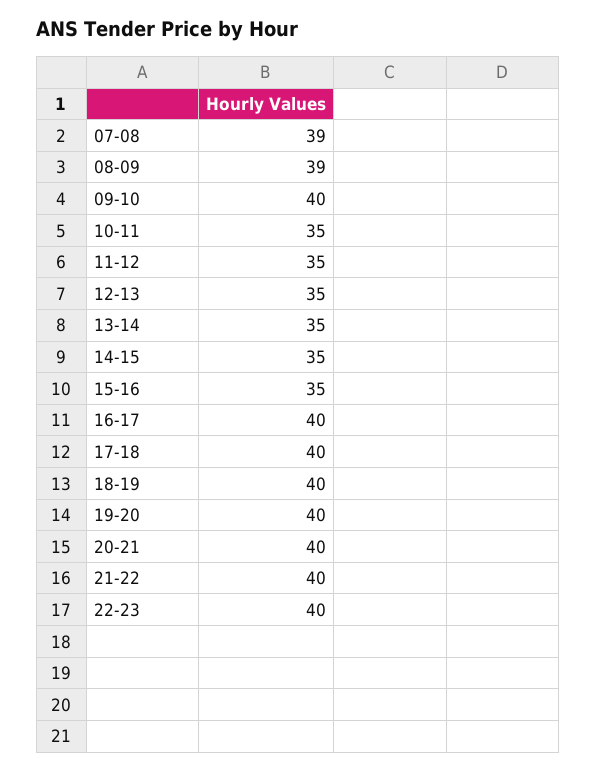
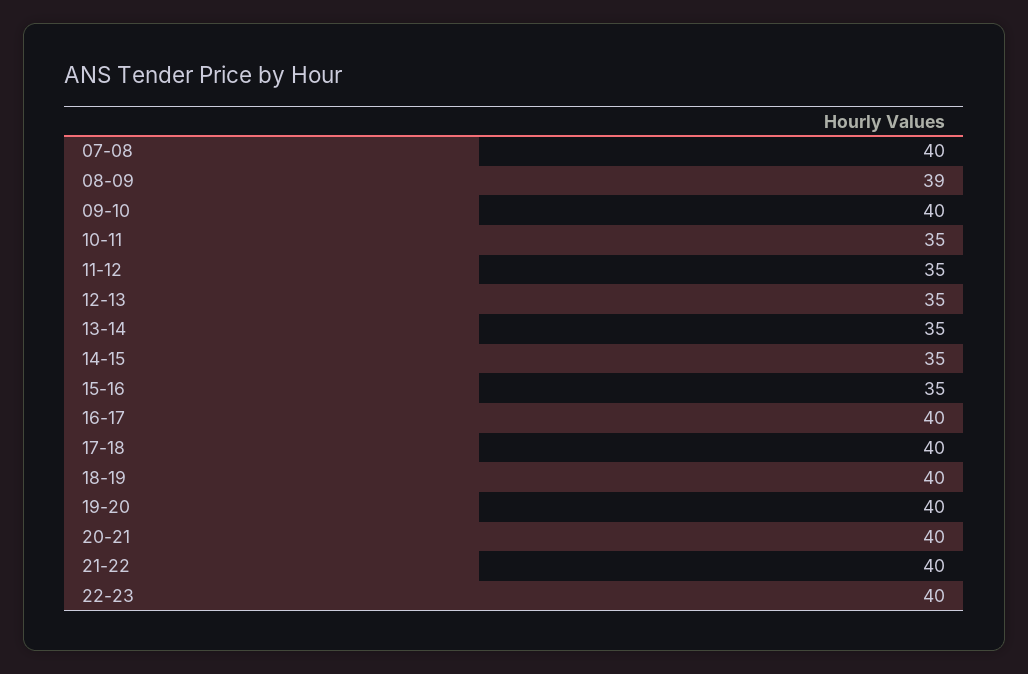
07-08: 39 -> 40

